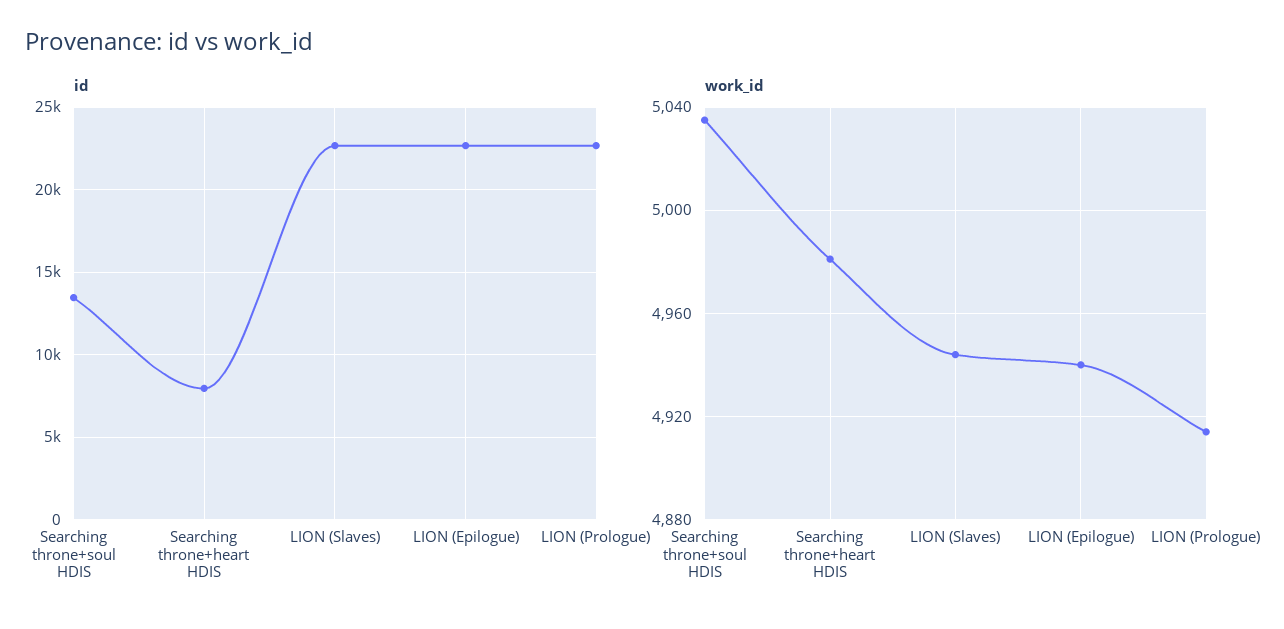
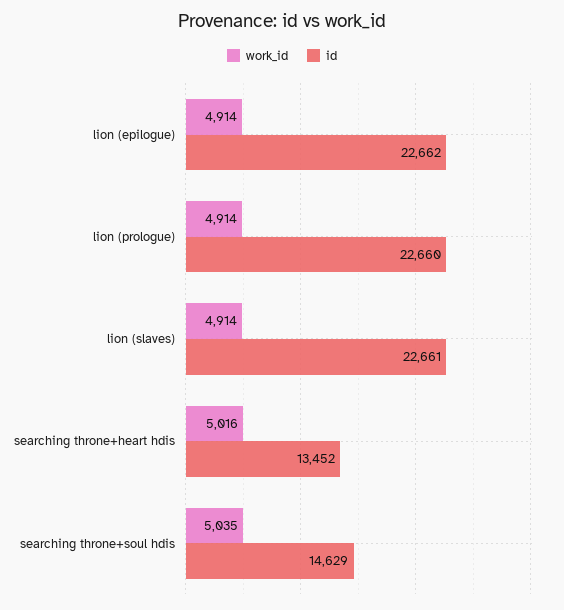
id, Searching throne+soul HDIS: 13500 -> 14629
id, Searching throne+heart HDIS: 8000 -> 13452
work_id, Searching throne+heart HDIS: 4980 -> 5016
work_id, LION (Slaves): 4945 -> 4914
work_id, LION (Epilogue): 4940 -> 4914

